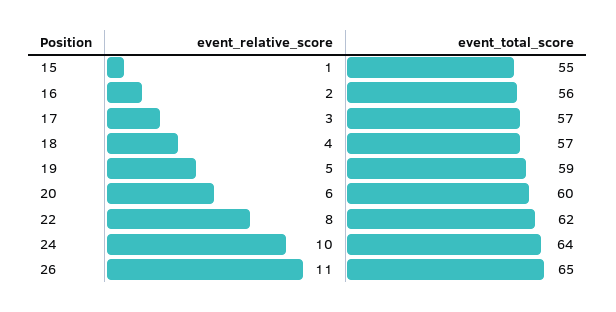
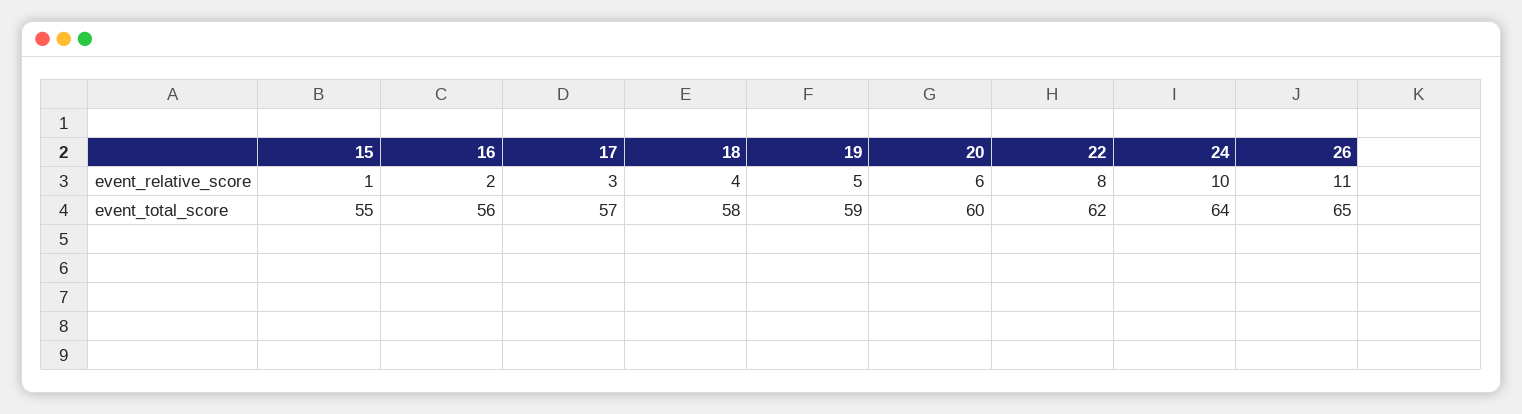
event_total_score, 18: 57 -> 58

